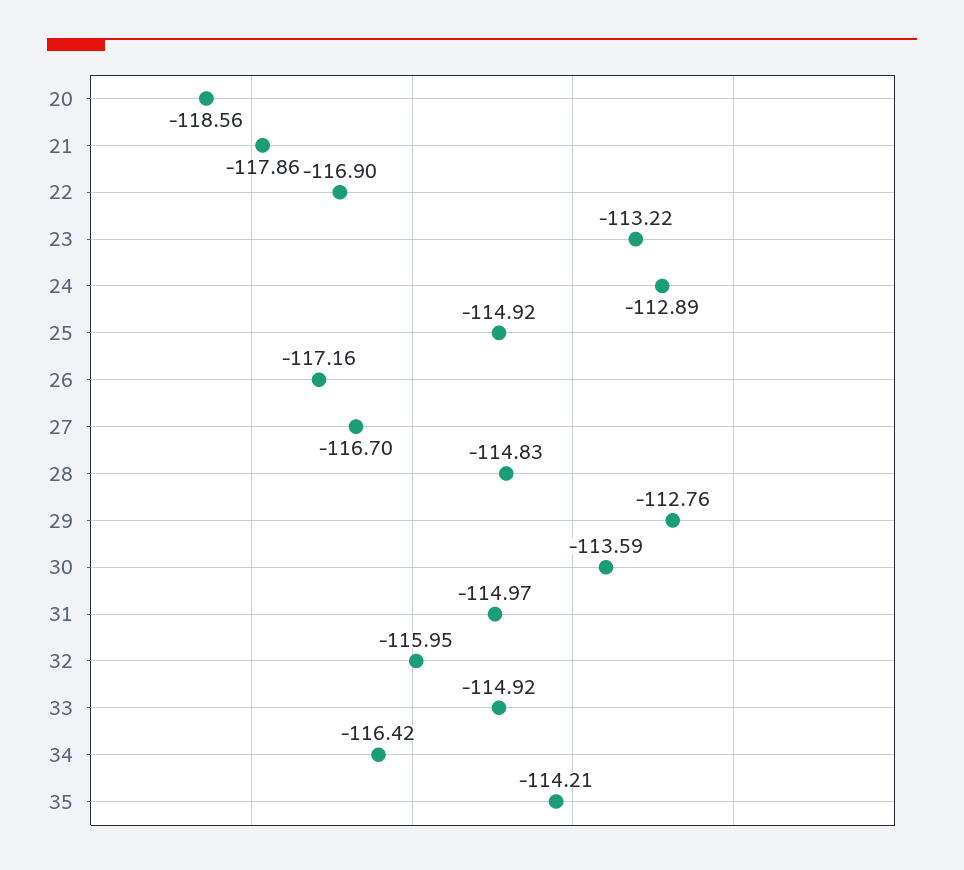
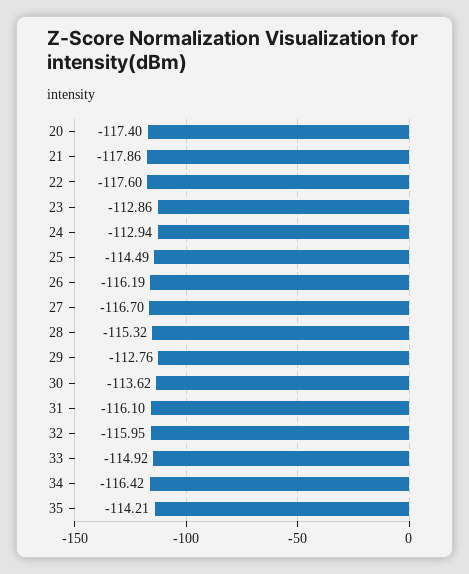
20: -118.56 -> -117.4
22: -116.9 -> -117.6
23: -113.22 -> -112.86
24: -112.89 -> -112.94
25: -114.92 -> -114.49
26: -117.16 -> -116.19
28: -114.83 -> -115.32
30: -113.59 -> -113.62
31: -114.97 -> -116.1

